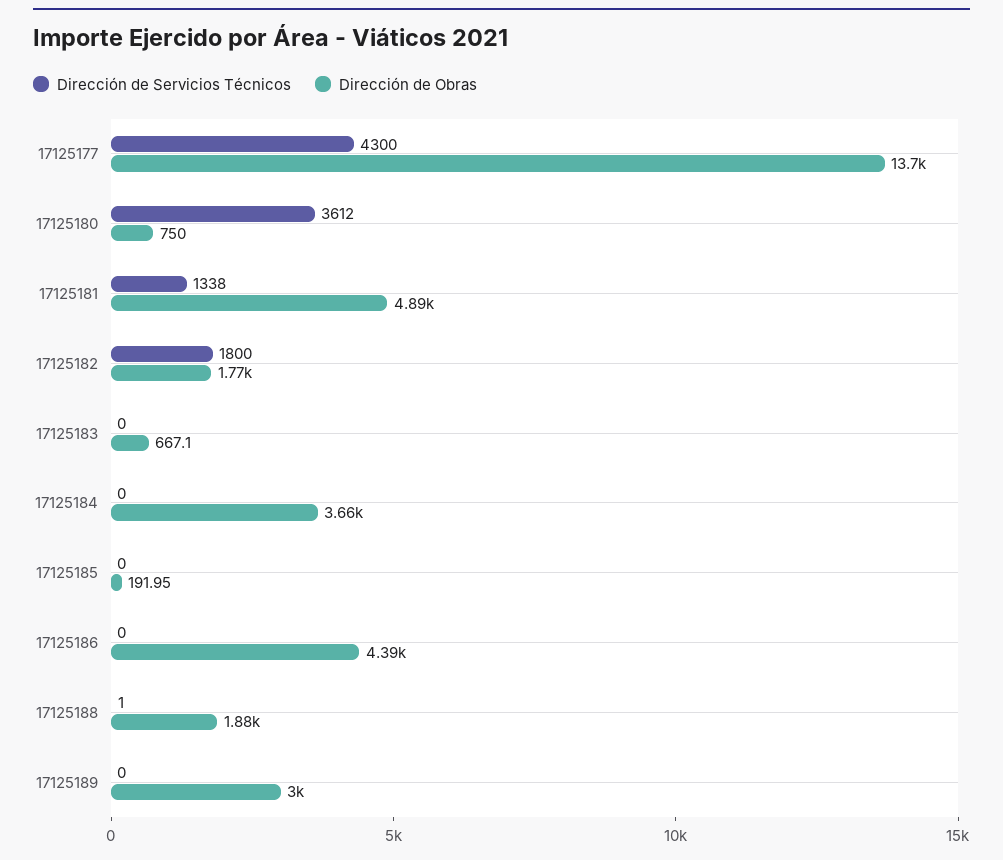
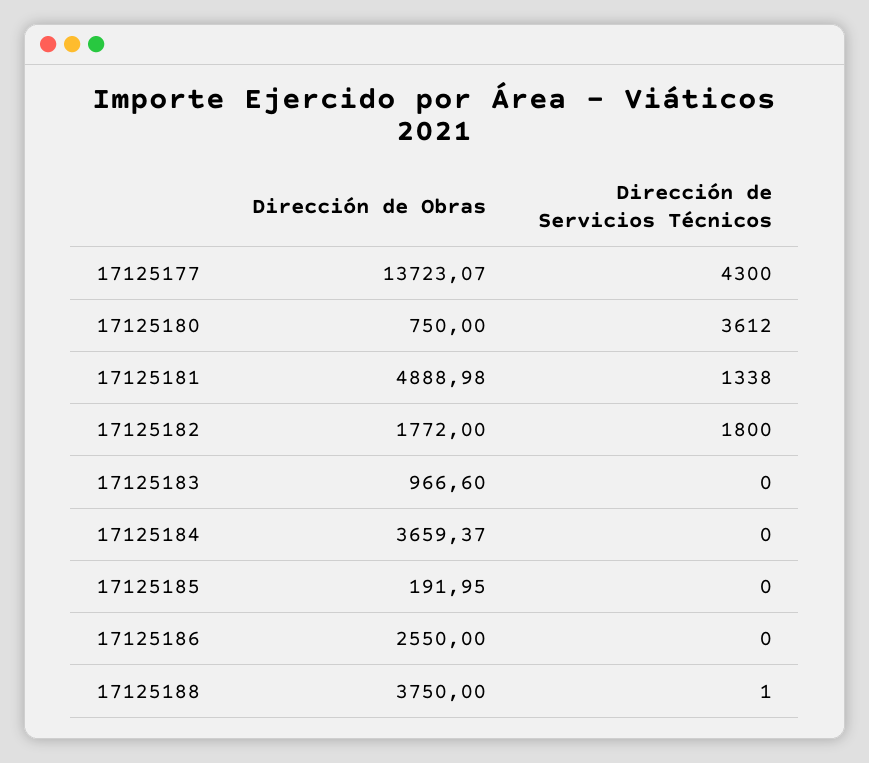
Dirección de Obras, 17125183: 667.1 -> 966.6
Dirección de Obras, 17125186: 4390 -> 2550
Dirección de Obras, 17125188: 1880 -> 3750
Dirección de Servicios Técnicos, 17125189: 0 -> none
Dirección de Obras, 17125189: 3000 -> none

